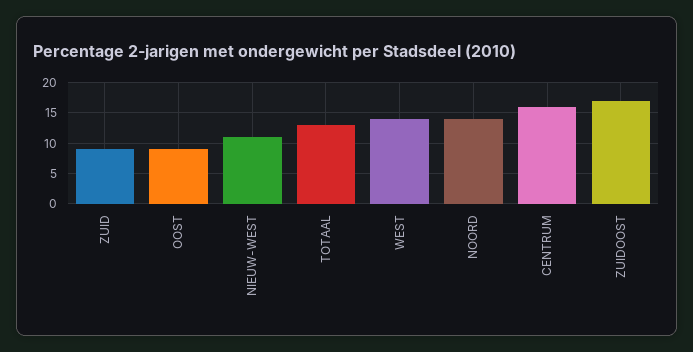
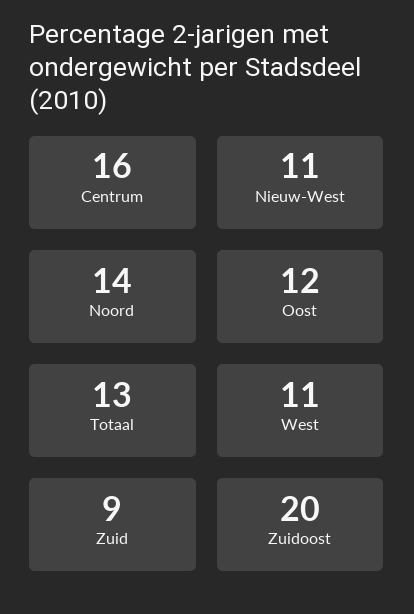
OOST: 9 -> 12
WEST: 14 -> 11
ZUIDOOST: 17 -> 20

